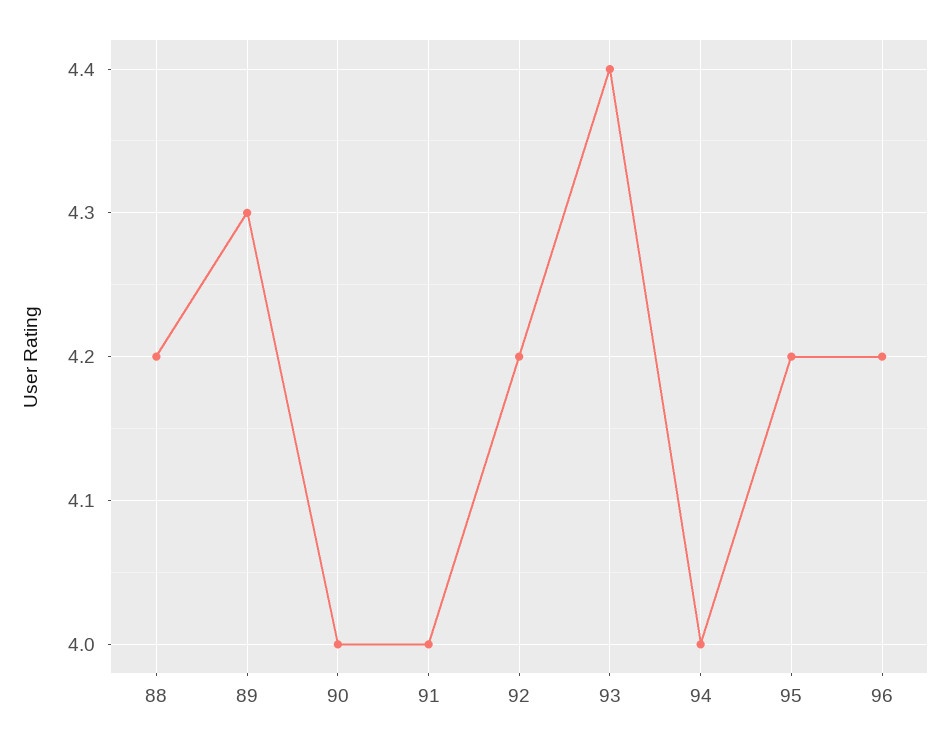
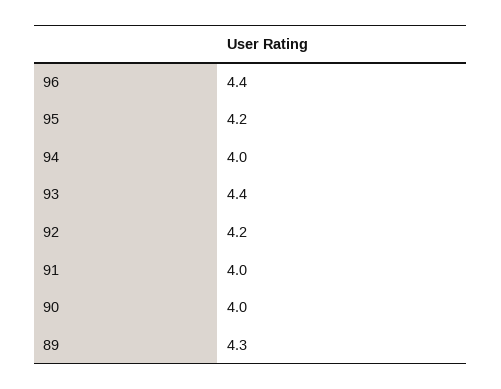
88: 4.2 -> none
96: 4.2 -> 4.4

